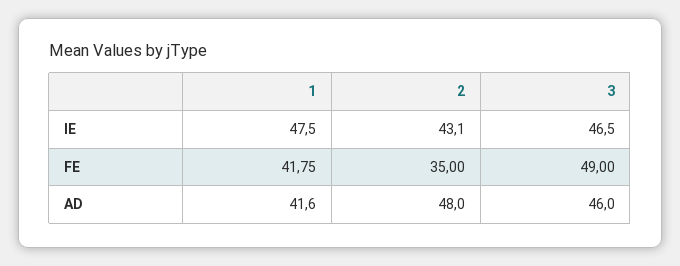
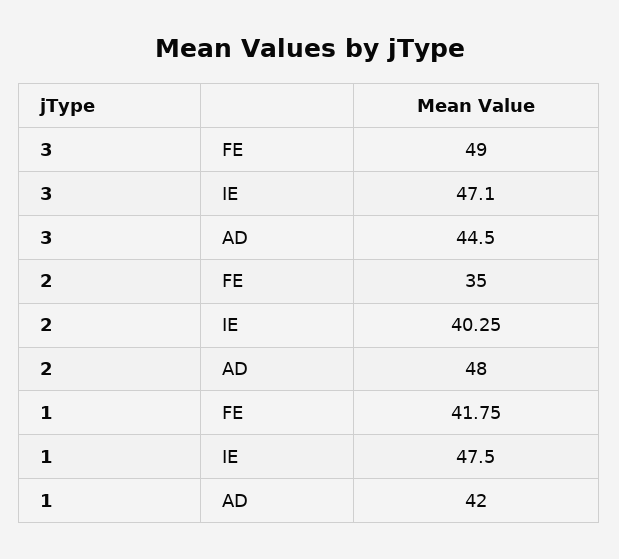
2, IE: 43.1 -> 40.25
3, IE: 46.5 -> 47.1
1, AD: 41.6 -> 42
3, AD: 46 -> 44.5

